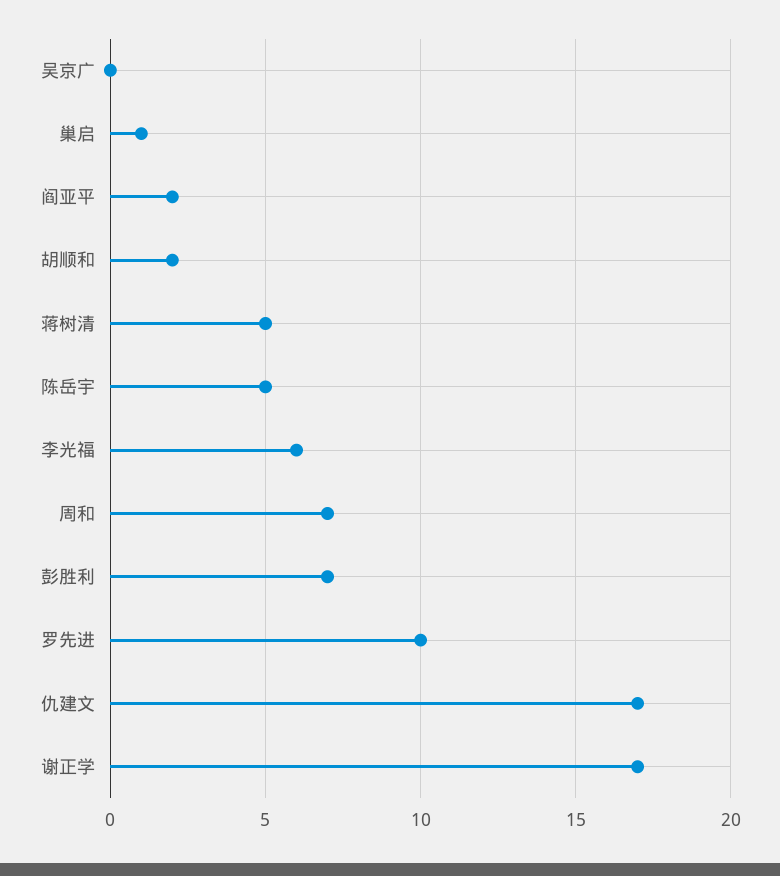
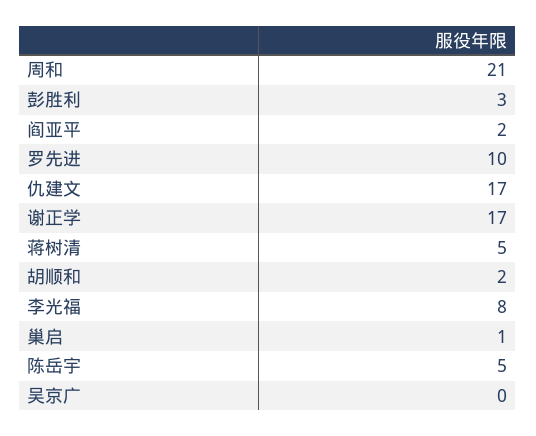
李光福: 6 -> 8
周和: 7 -> 21
彭胜利: 7 -> 3

